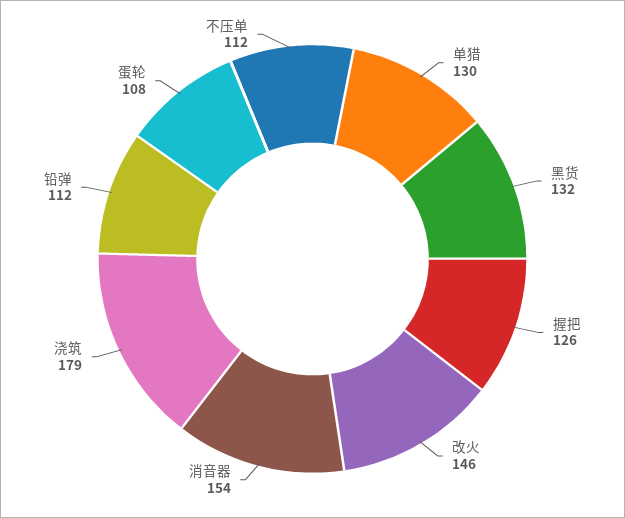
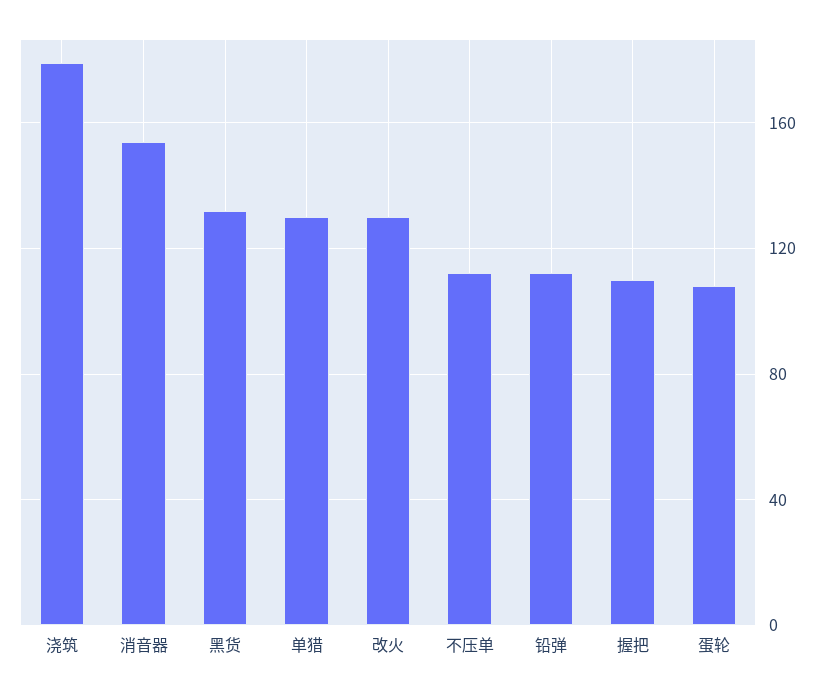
握把: 126 -> 110
改火: 146 -> 130

